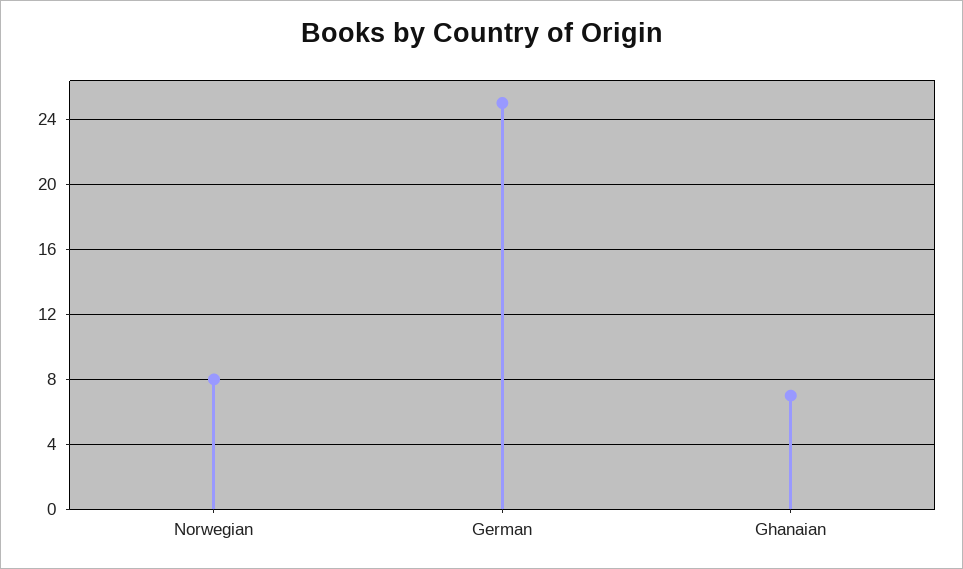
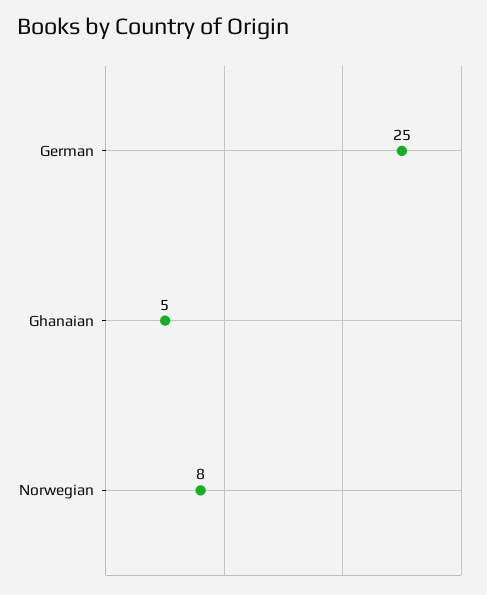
Ghanaian: 7 -> 5

